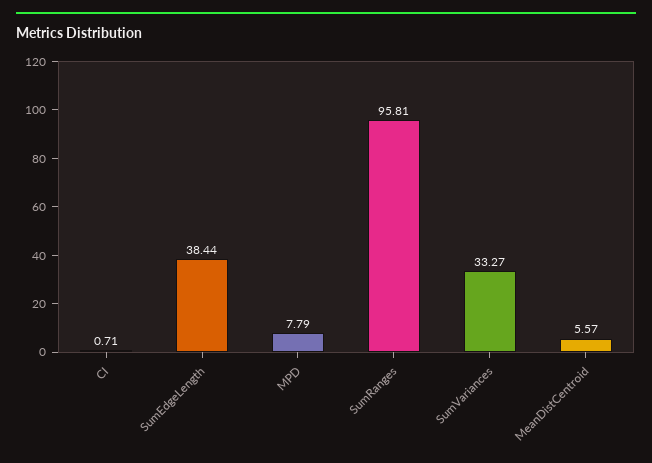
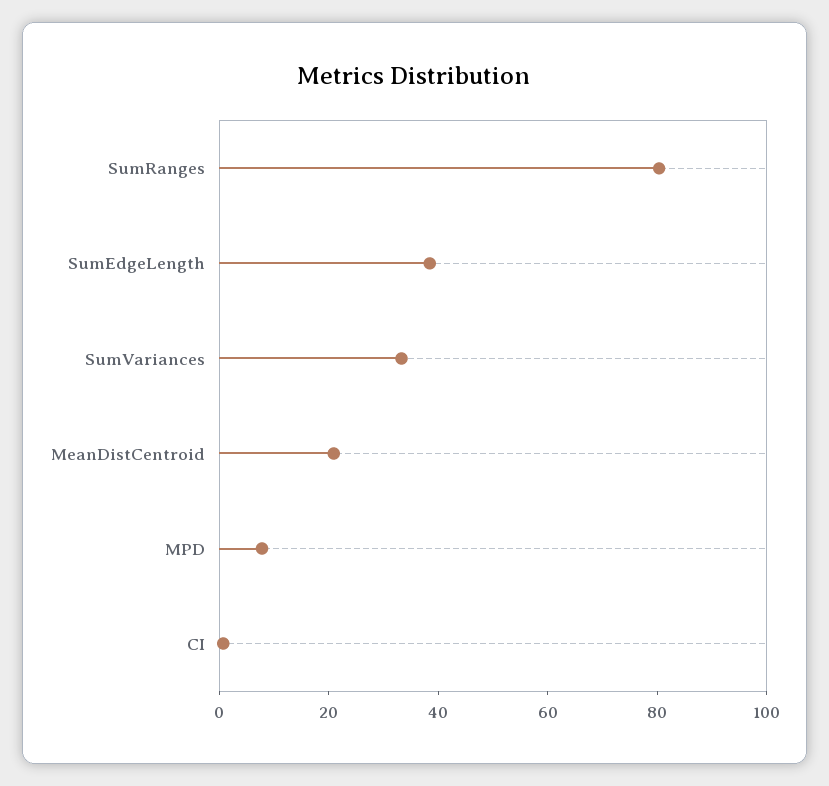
SumRanges: 95.81 -> 80
MeanDistCentroid: 5.57 -> 20

